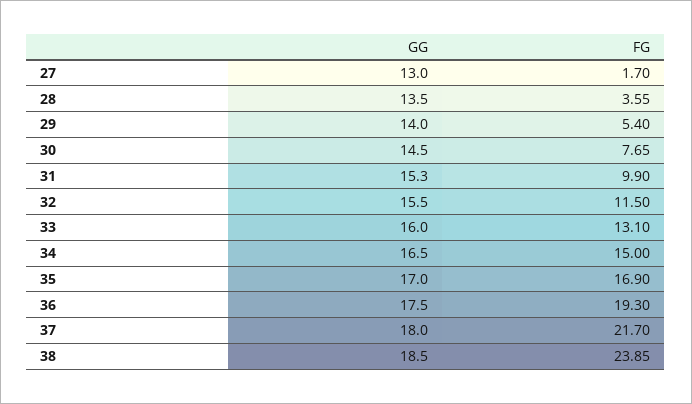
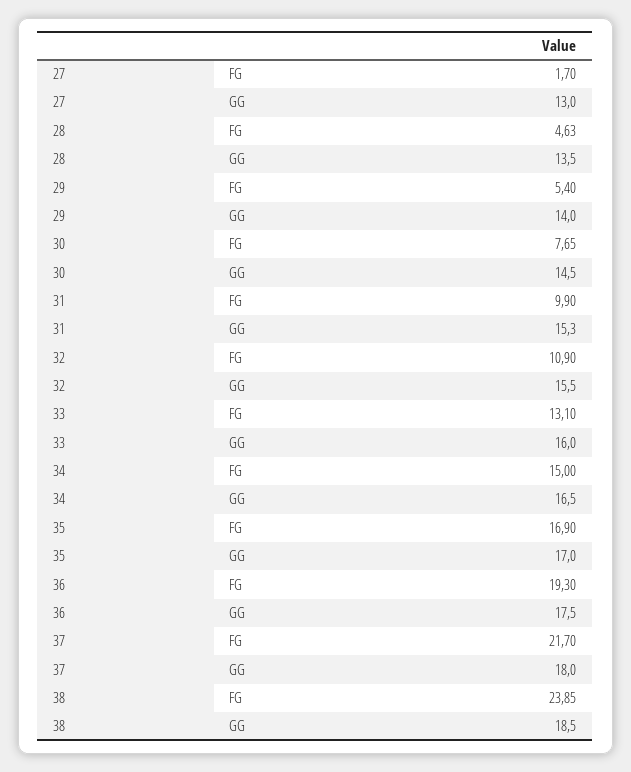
FG, 28: 3.55 -> 4.63
FG, 32: 11.5 -> 10.9

